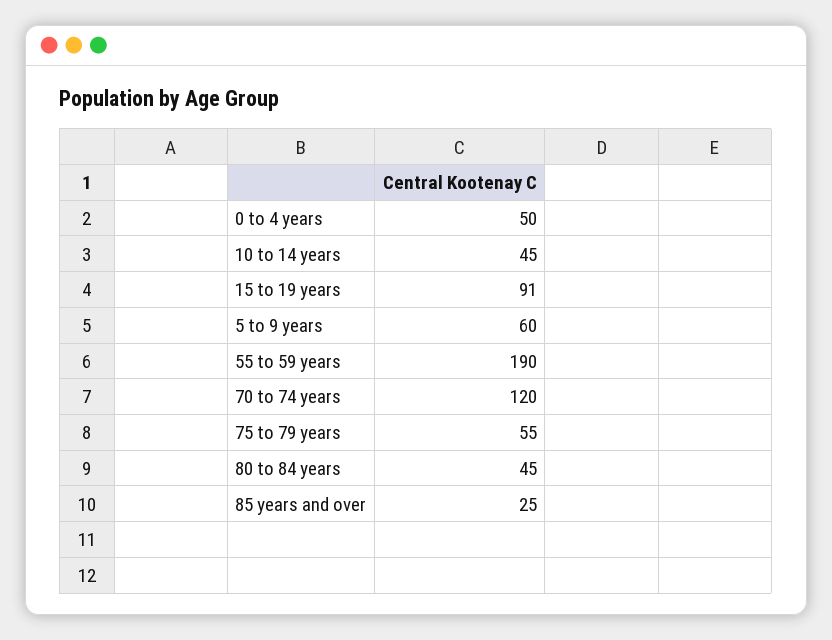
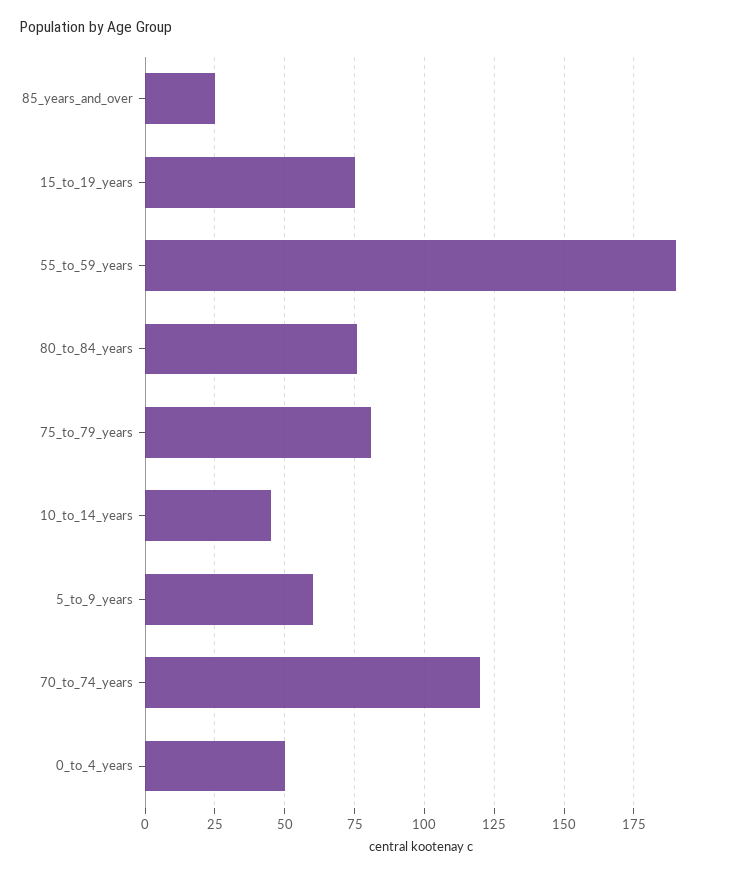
15 to 19 years: 91 -> 75
75 to 79 years: 55 -> 80
80 to 84 years: 45 -> 75

